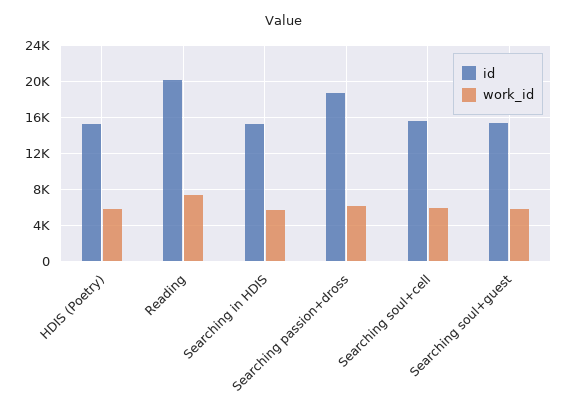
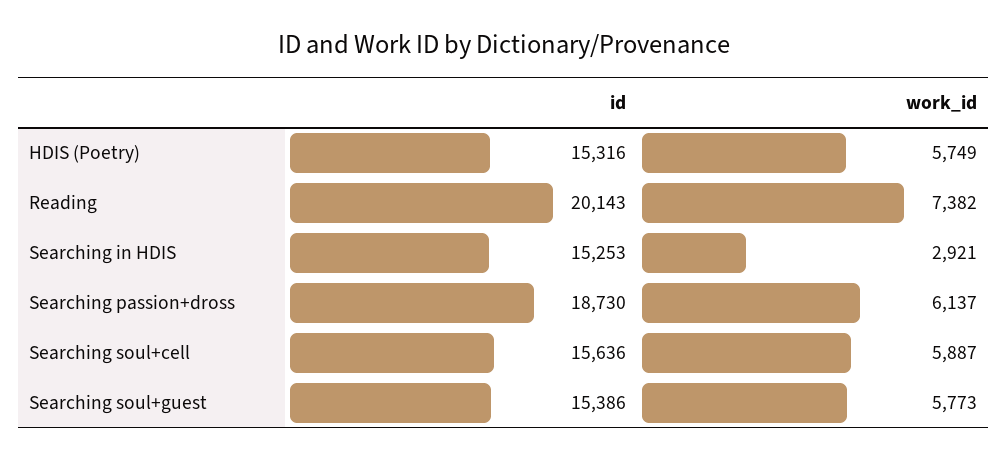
work_id, Searching in HDIS: 6000 -> 2921

